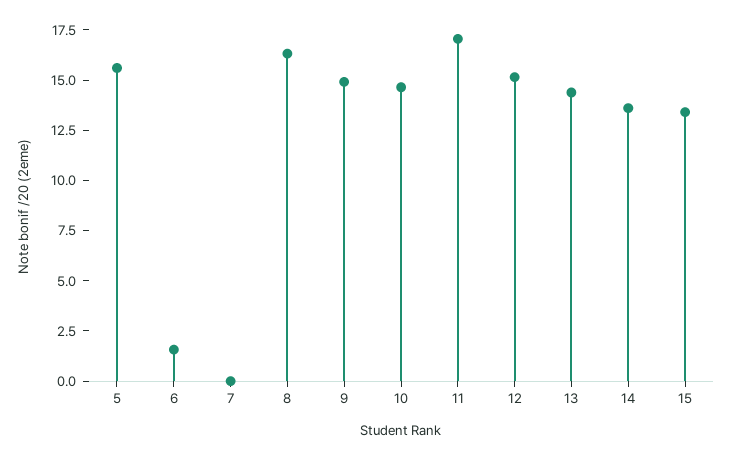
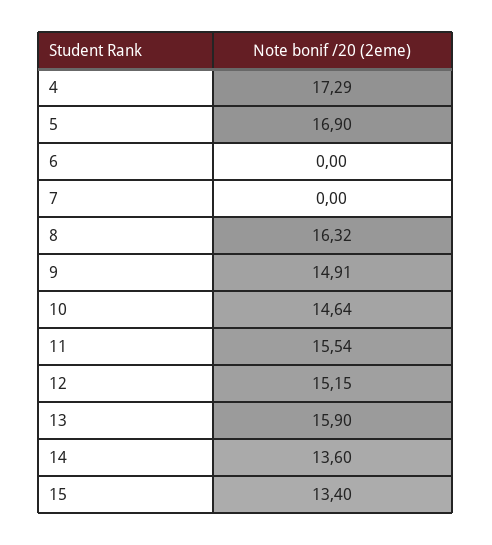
5: 15.5 -> 16.9
6: 1.5 -> 0
11: 17 -> 15.54
13: 14.5 -> 15.9
4: none -> 17.29

